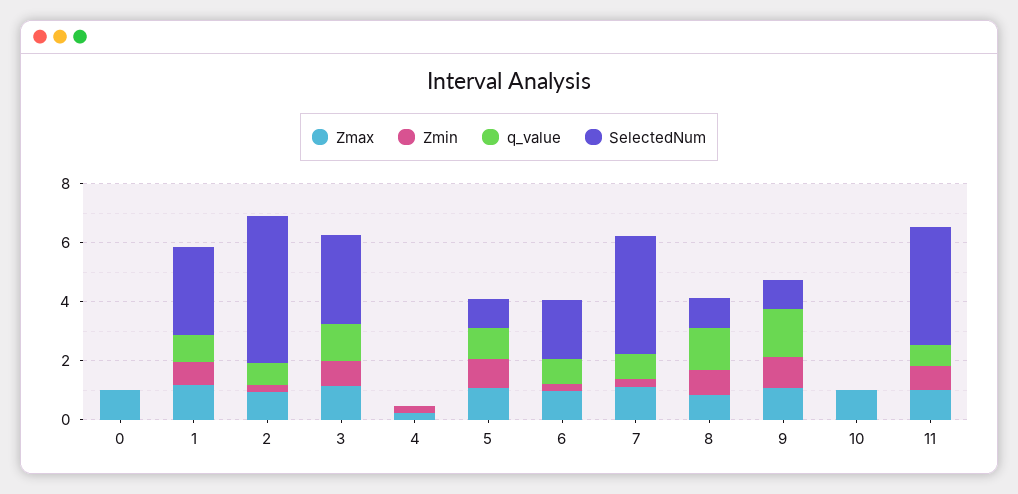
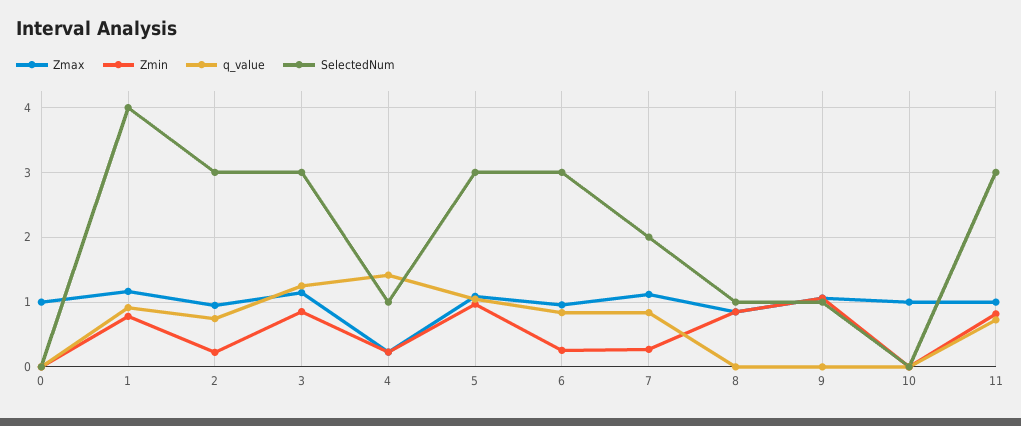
SelectedNum, 1: 3 -> 4
SelectedNum, 2: 5 -> 3
q_value, 4: 0 -> 1.4
SelectedNum, 4: 0 -> 1
SelectedNum, 5: 1 -> 3
SelectedNum, 6: 2 -> 3
SelectedNum, 7: 4 -> 2
q_value, 8: 1.5 -> 0
q_value, 9: 1.5 -> 0
SelectedNum, 11: 4 -> 3

